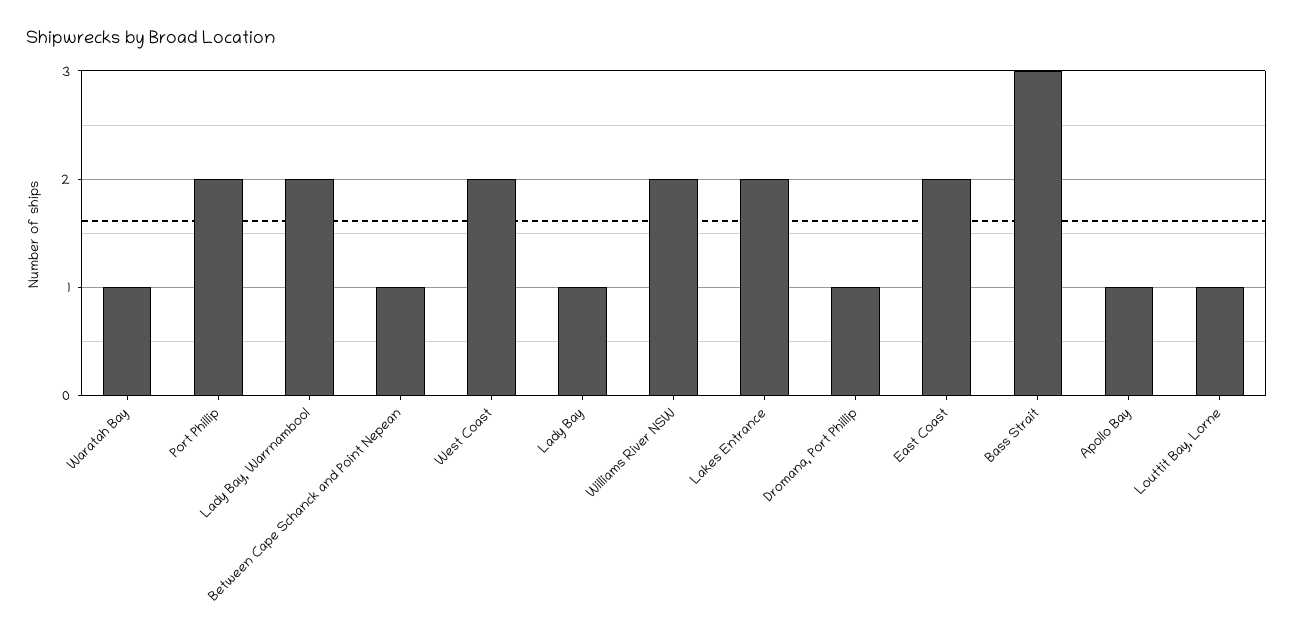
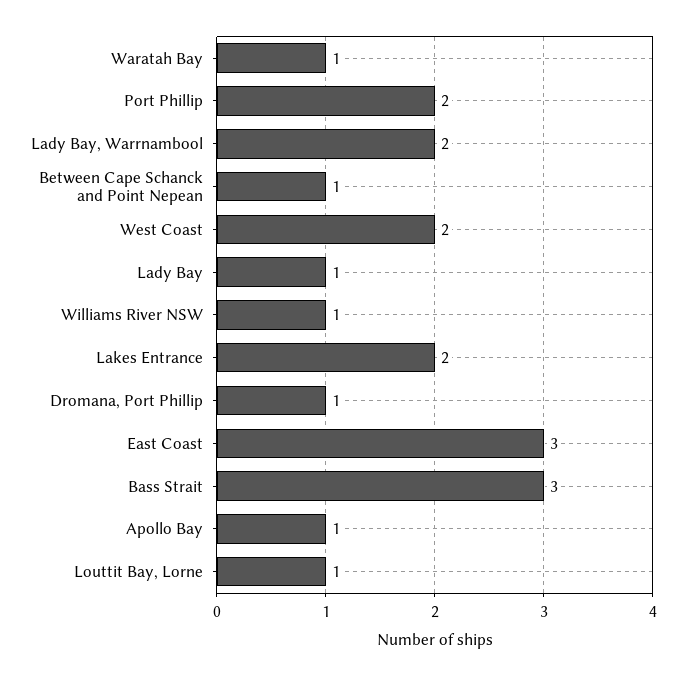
Williams River NSW: 2 -> 1
East Coast: 2 -> 3

